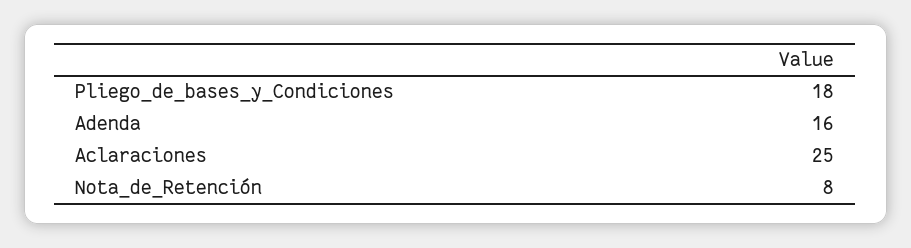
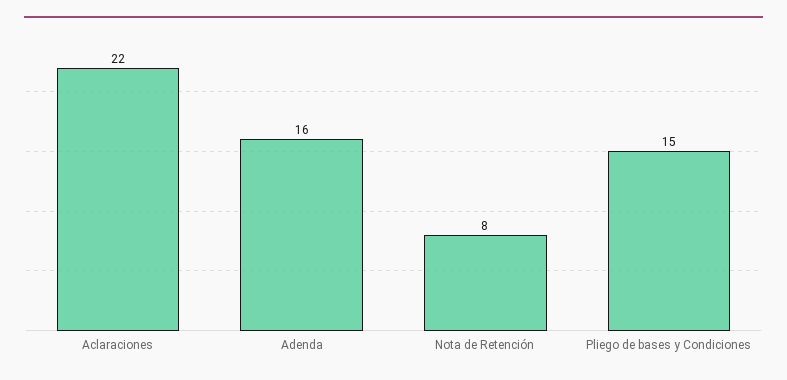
Pliego_de_bases_y_Condiciones: 18 -> 15
Aclaraciones: 25 -> 22

